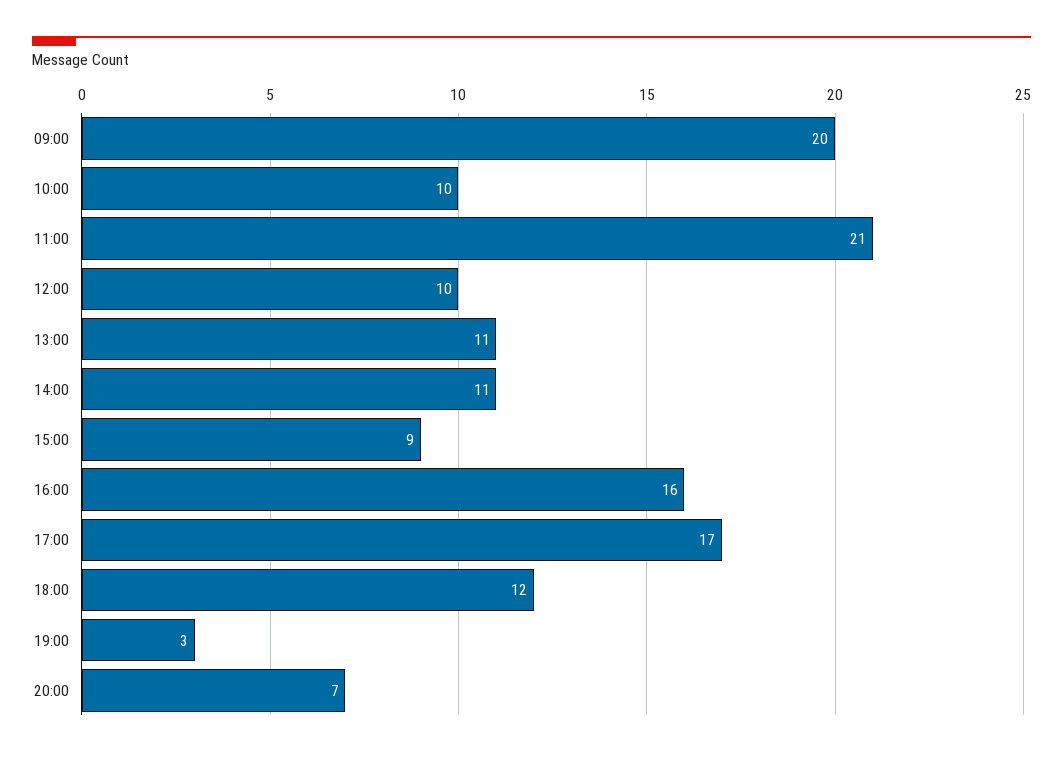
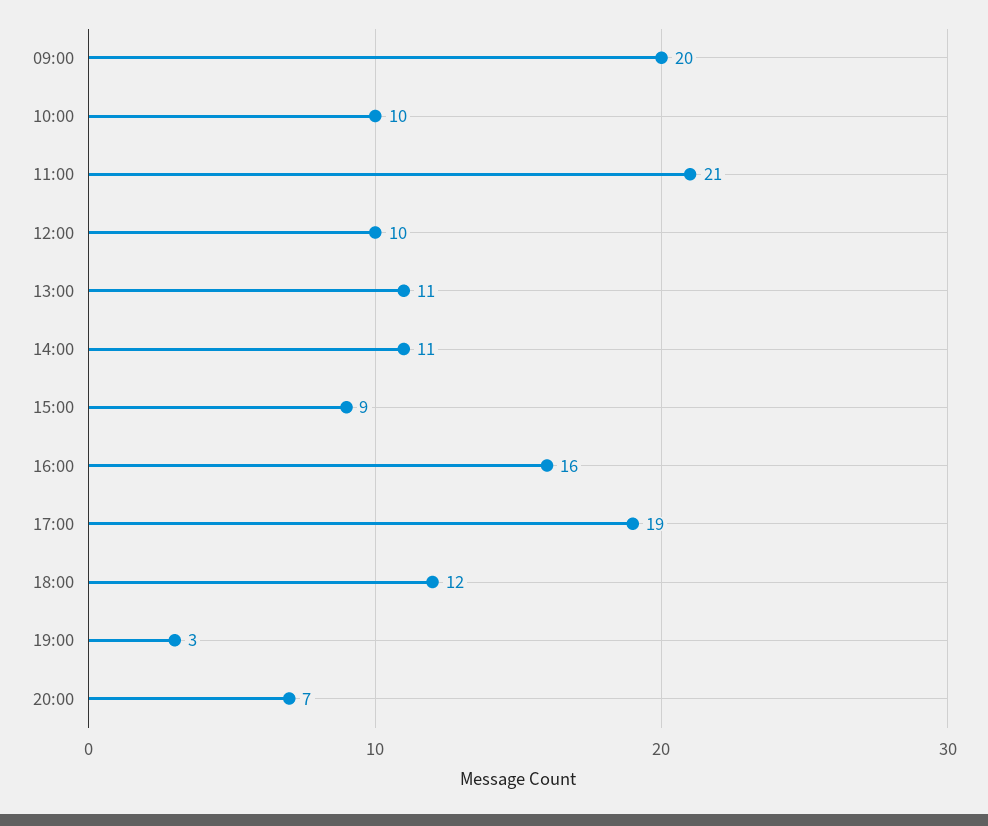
17:00: 17 -> 19

